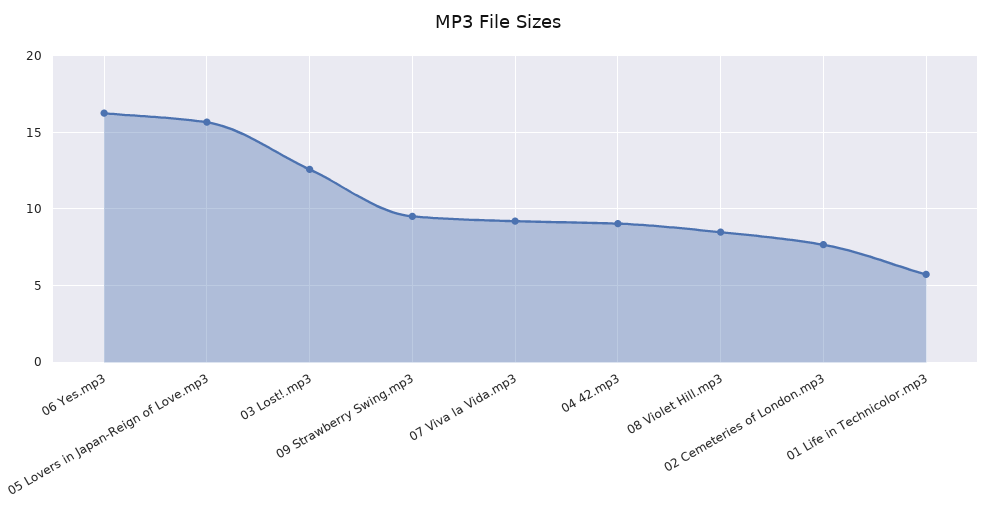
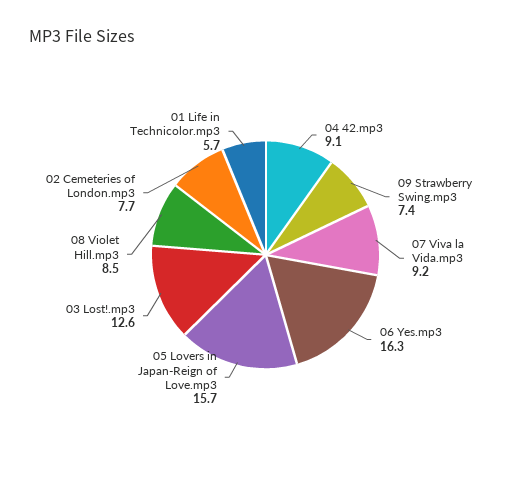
09 Strawberry Swing.mp3: 9.5 -> 7.4

